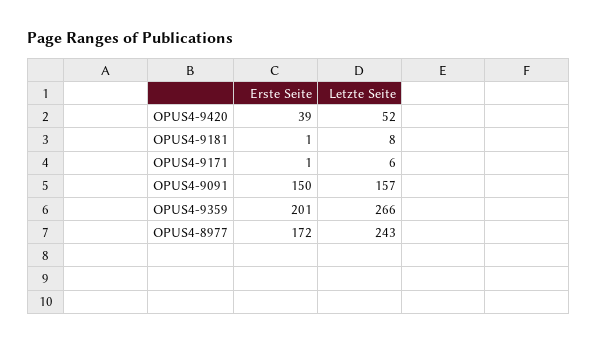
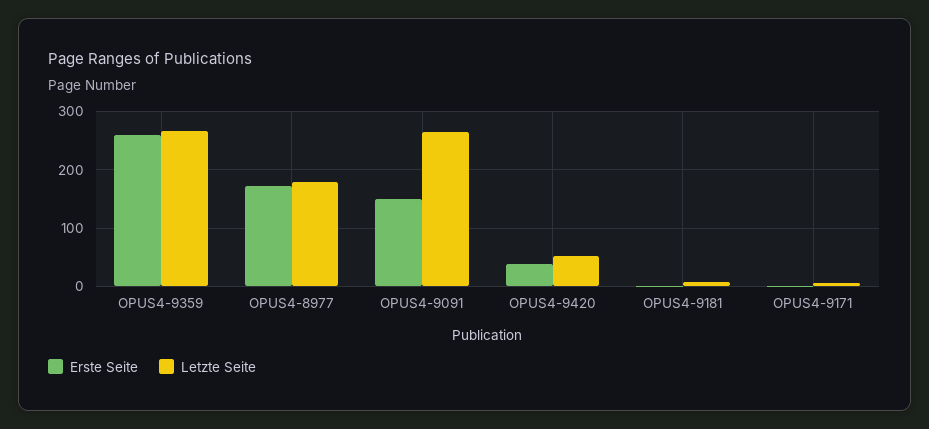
Letzte Seite, OPUS4-9091: 157 -> 260
Erste Seite, OPUS4-9359: 201 -> 260
Letzte Seite, OPUS4-8977: 243 -> 180

